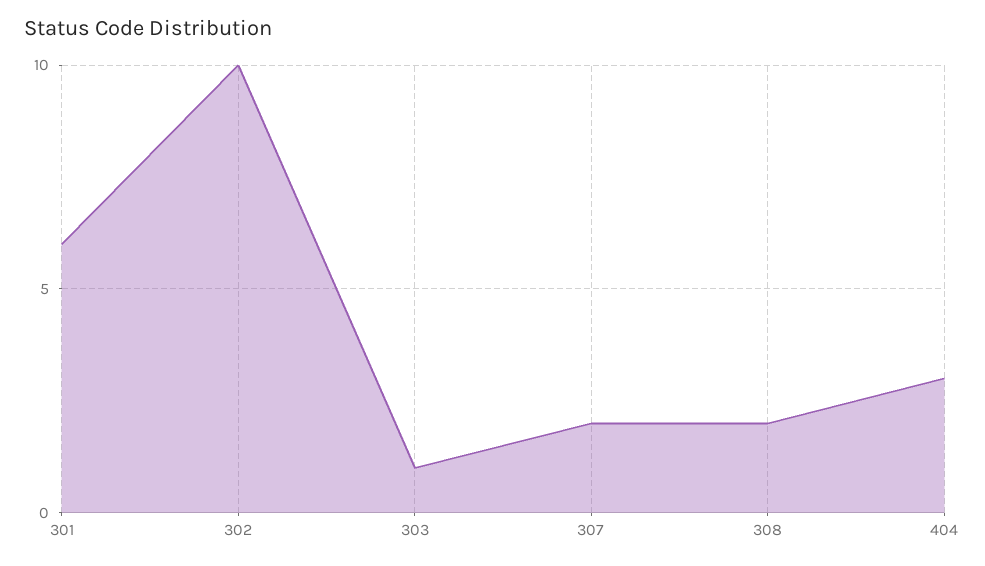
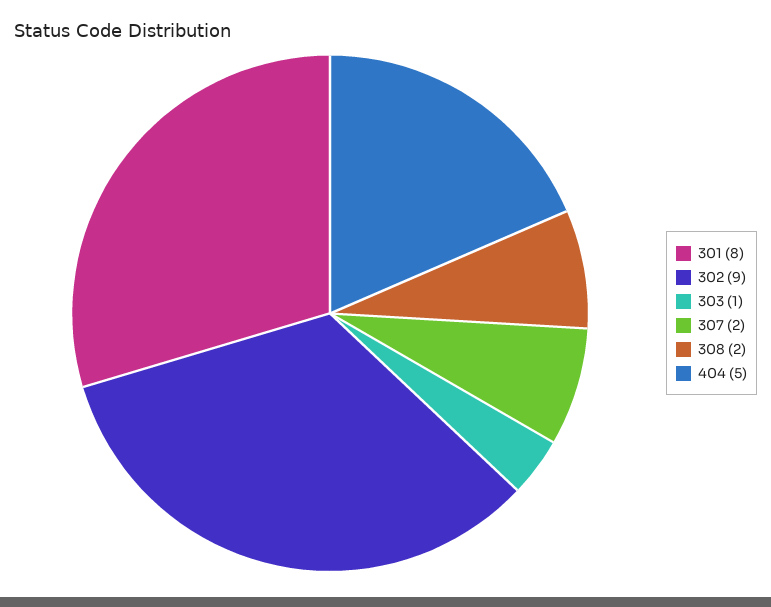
301: 6 -> 8
302: 10 -> 9
404: 3 -> 5

